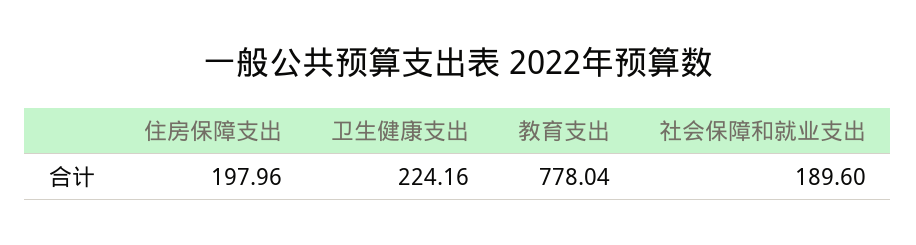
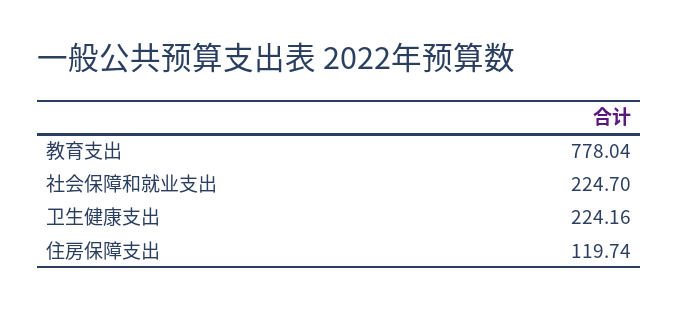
住房保障支出: 197.96 -> 119.74
社会保障和就业支出: 189.6 -> 224.7

